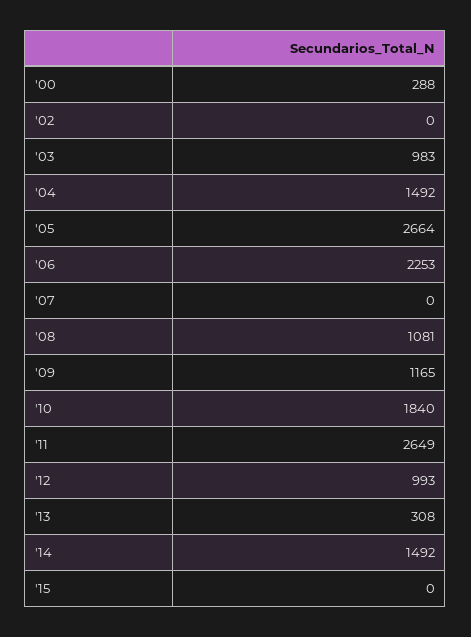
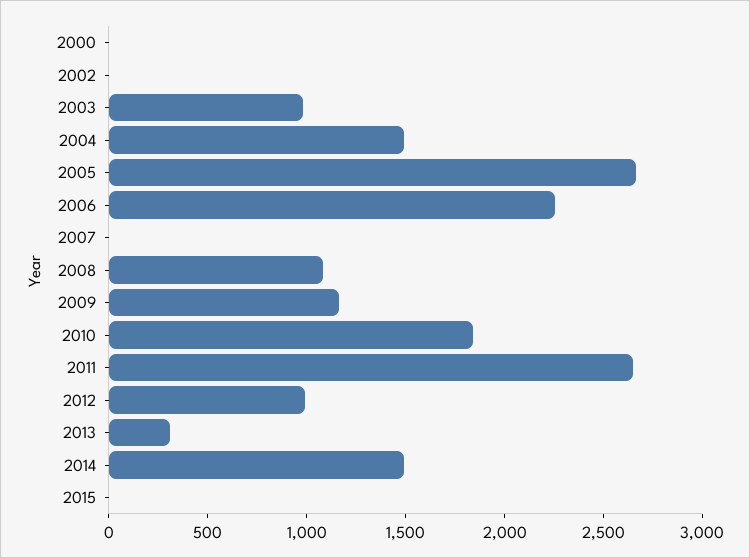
'00: 288 -> 0

